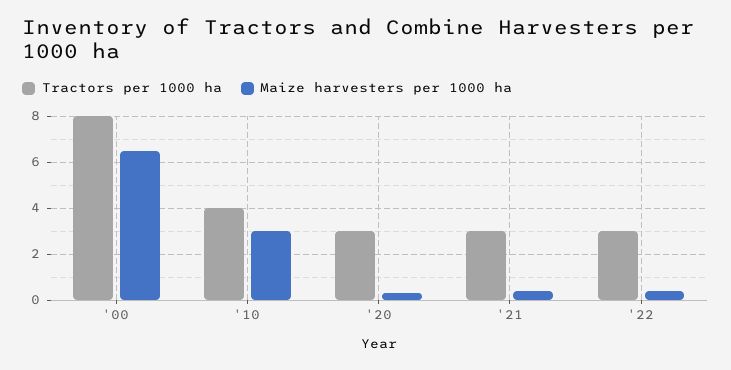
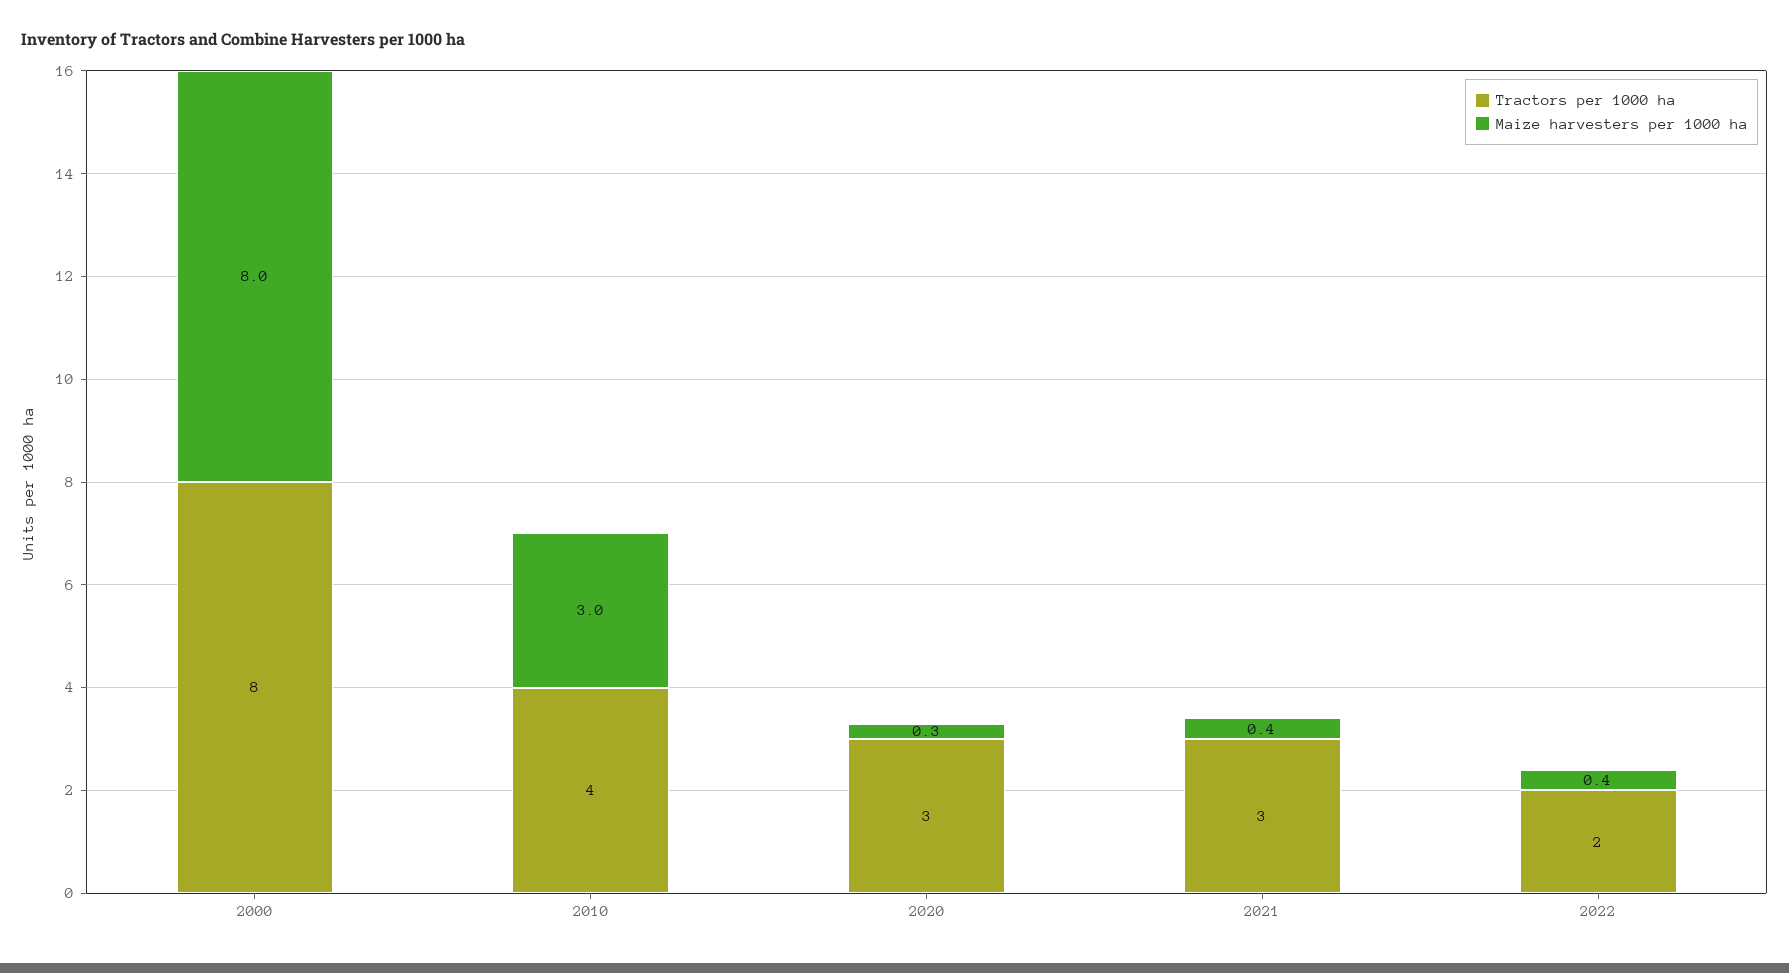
Maize harvesters per 1000 ha, '00: 6.5 -> 8
Tractors per 1000 ha, '22: 3 -> 2

